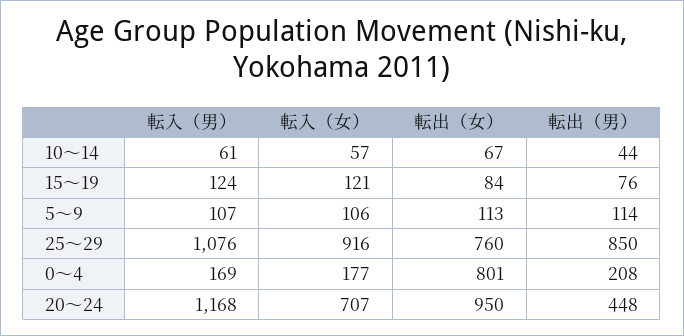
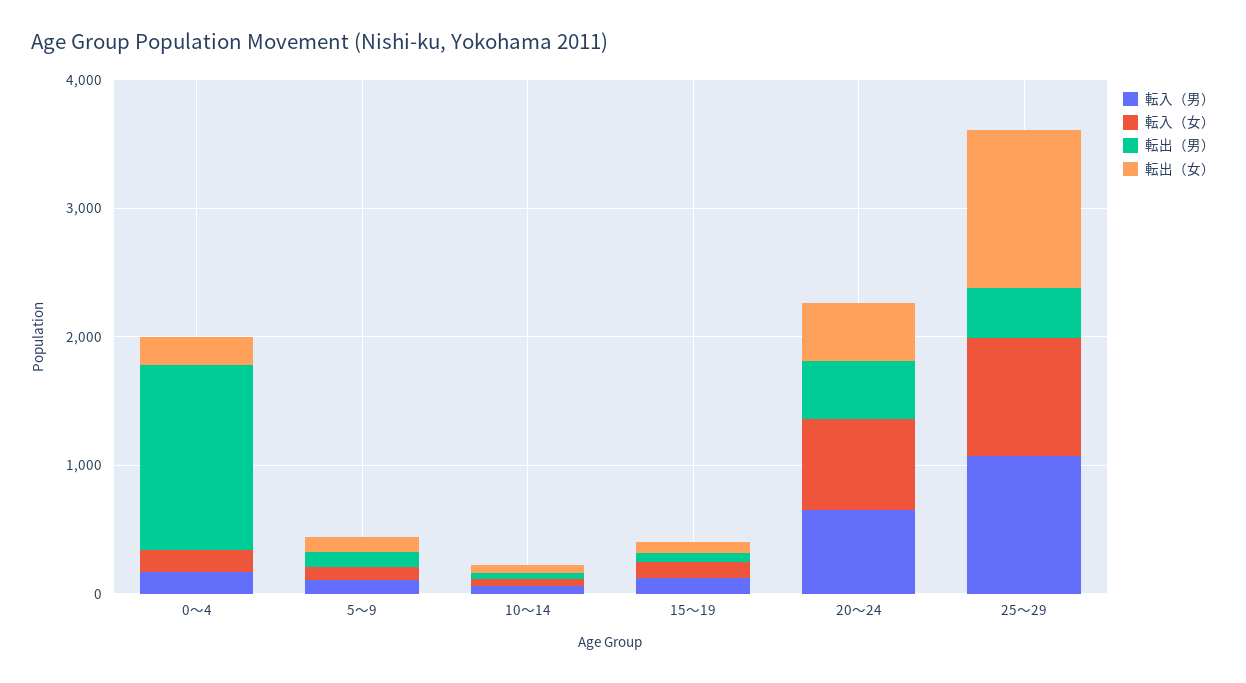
転出（女）, 25～29: 760 -> 1200
転出（男）, 25～29: 850 -> 400
転出（女）, 0～4: 801 -> 200
転出（男）, 0～4: 208 -> 1400
転入（男）, 20～24: 1168 -> 600
転出（女）, 20～24: 950 -> 400

